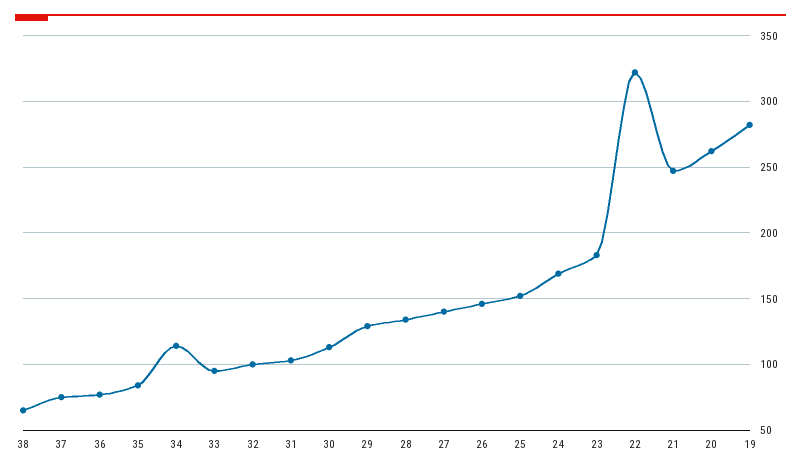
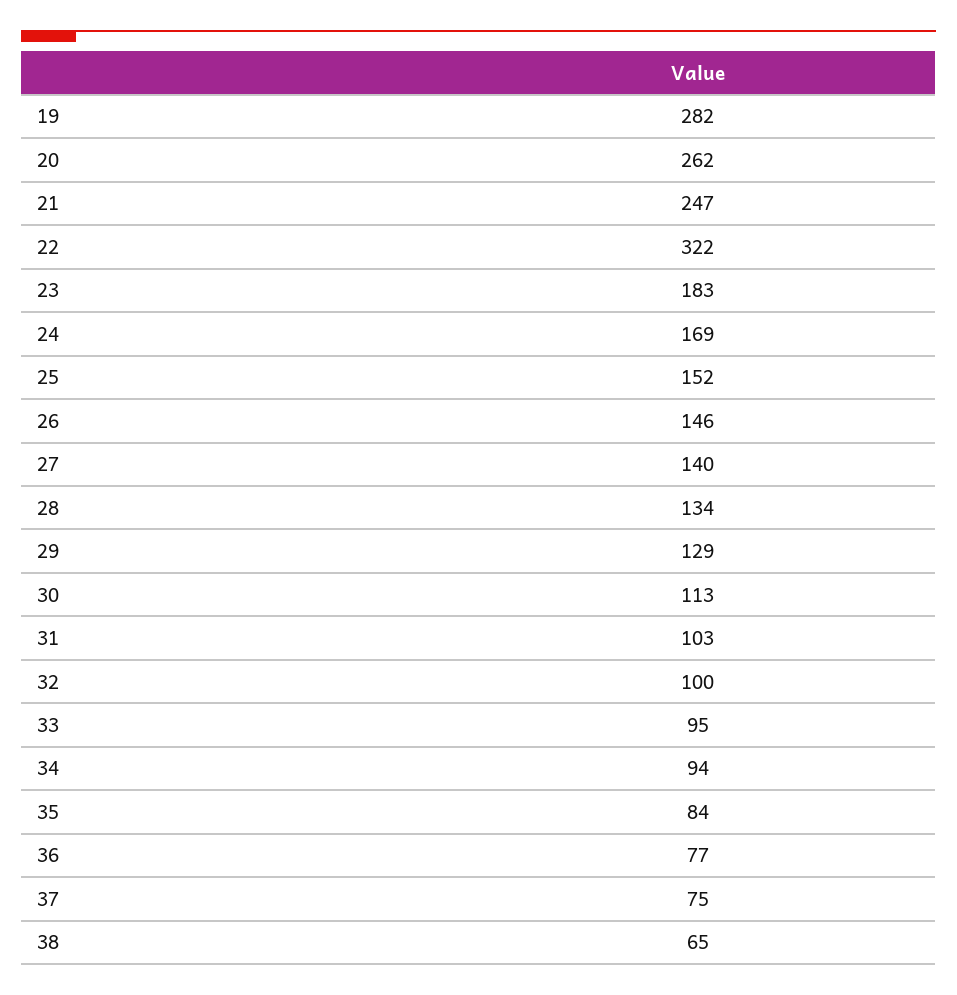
34: 115 -> 94

